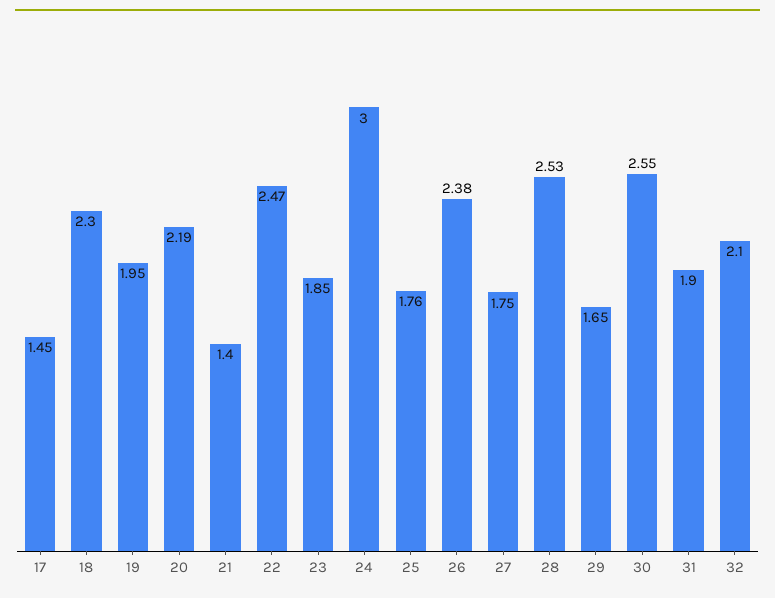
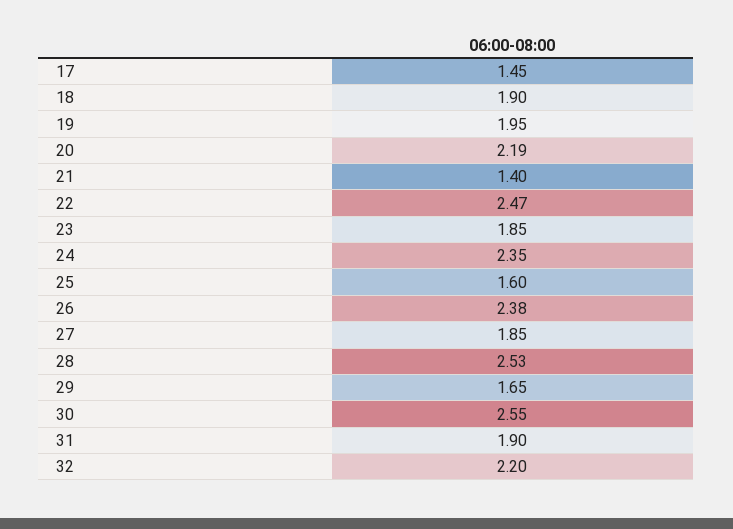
18: 2.3 -> 1.9
24: 3 -> 2.35
25: 1.76 -> 1.6
27: 1.75 -> 1.85
32: 2.1 -> 2.2

